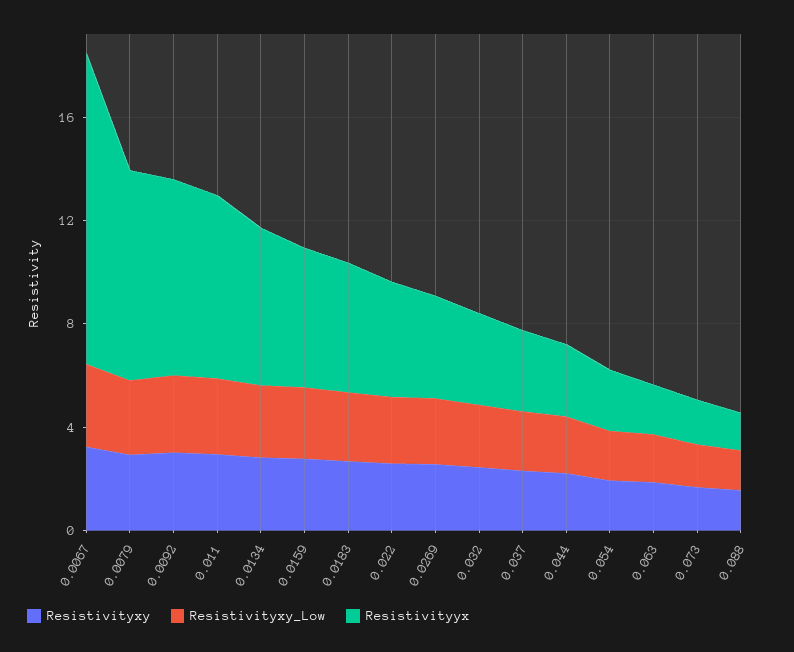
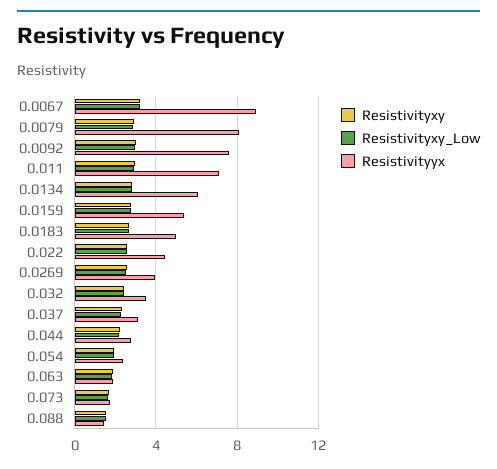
Resistivityyx, 0.0067: 12 -> 9

